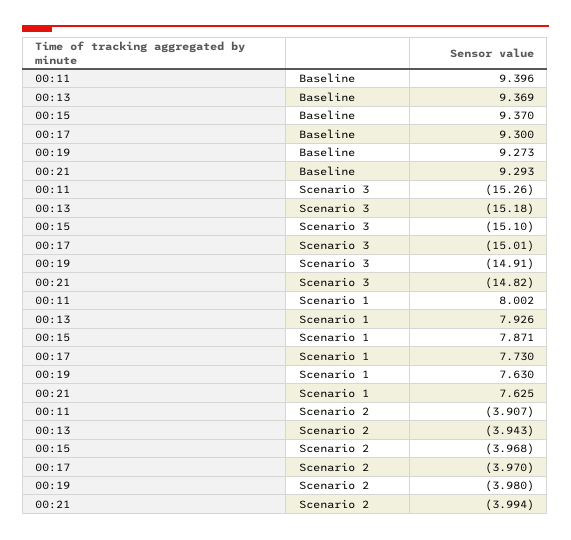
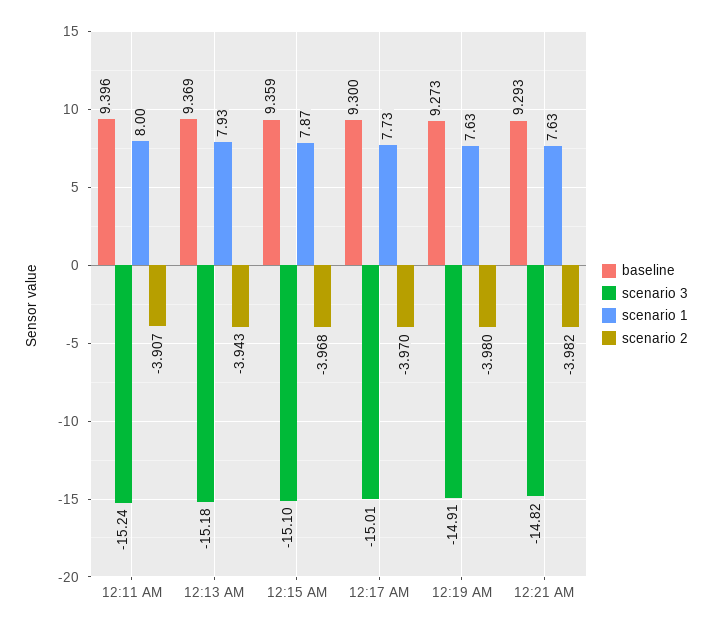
Baseline, 00:15: 9.37 -> 9.359
Scenario 3, 00:11: -15.26 -> -15.24
Scenario 2, 00:21: -3.994 -> -3.982

